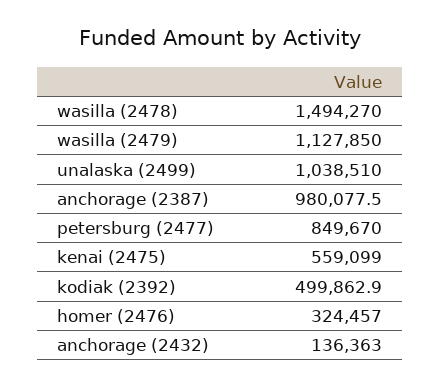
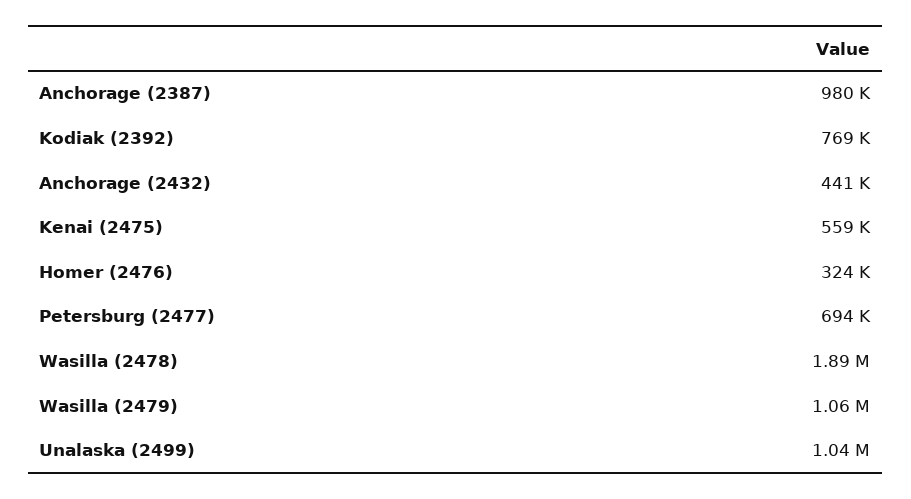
wasilla (2478): 1494270 -> 1890000
wasilla (2479): 1127850 -> 1060000
petersburg (2477): 849670 -> 694000
kodiak (2392): 499862.9 -> 769000
anchorage (2432): 136363 -> 441000

